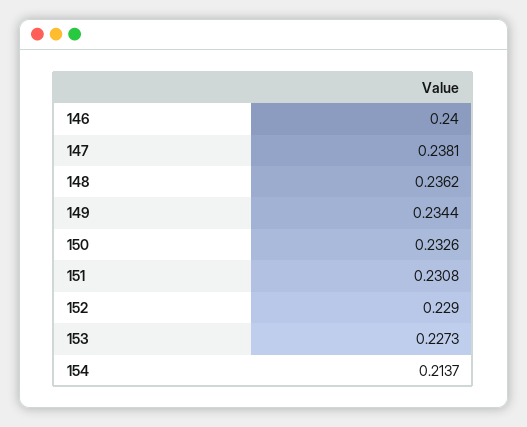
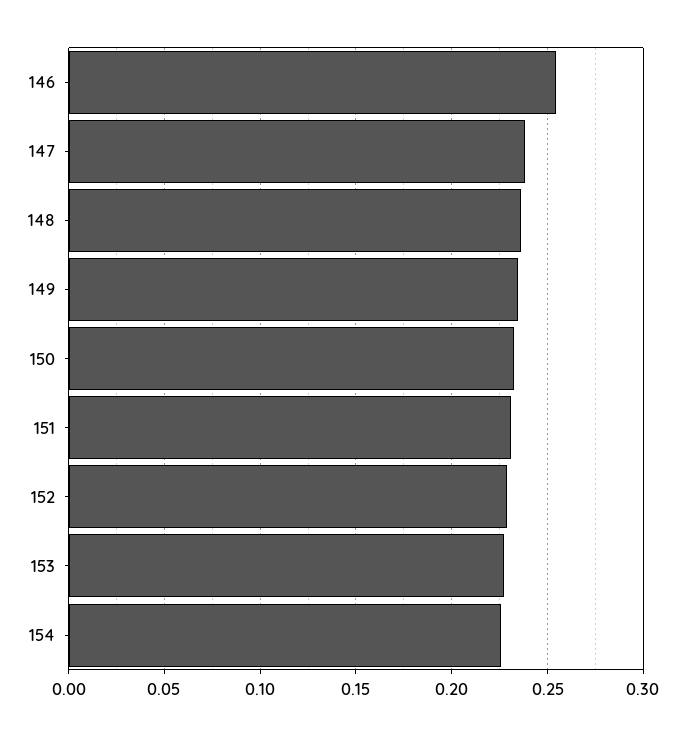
146: 0.24 -> 0.255
154: 0.2137 -> 0.225

